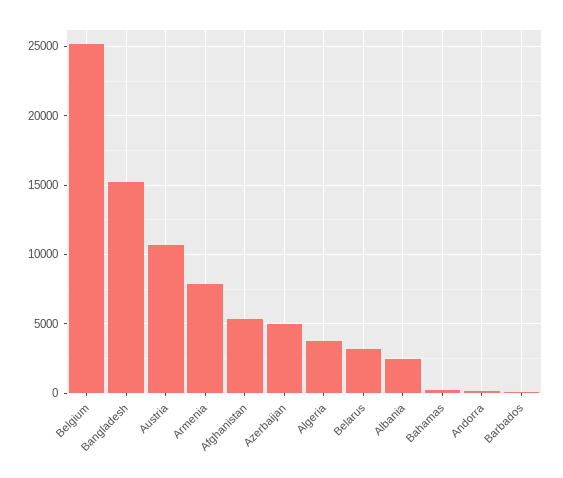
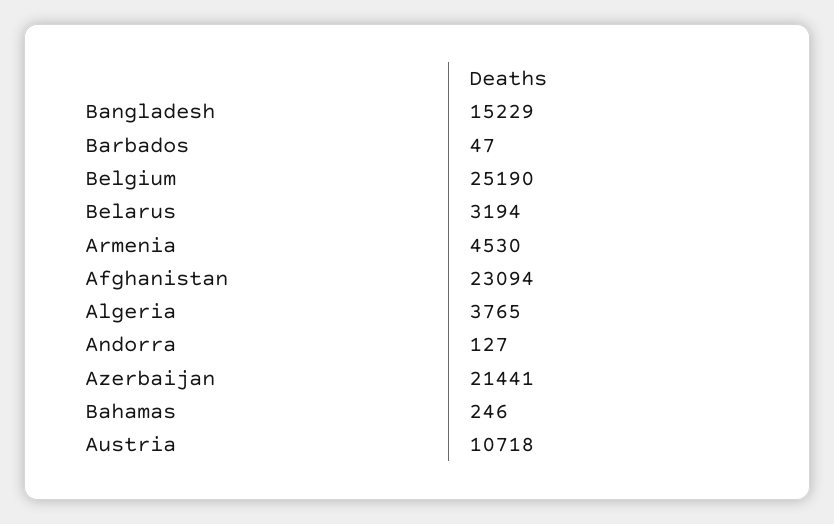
Armenia: 8000 -> 4530
Afghanistan: 5500 -> 23094
Azerbaijan: 5000 -> 21441
Albania: 2500 -> none

